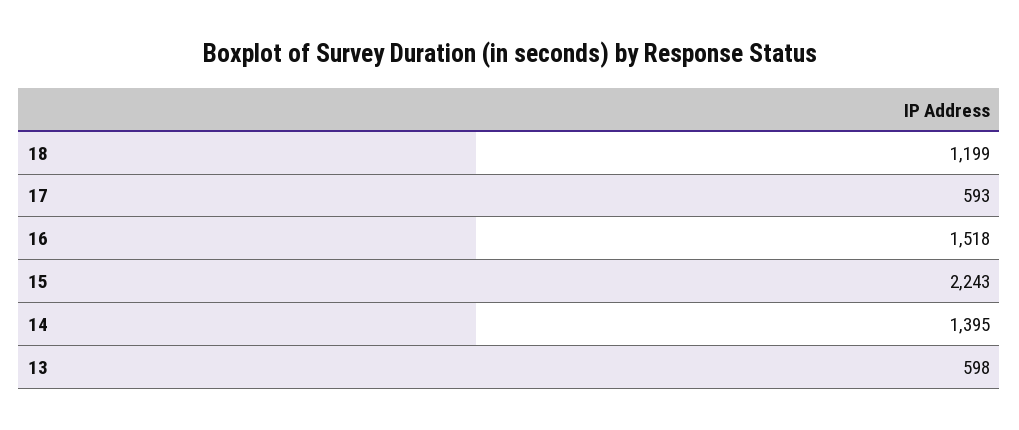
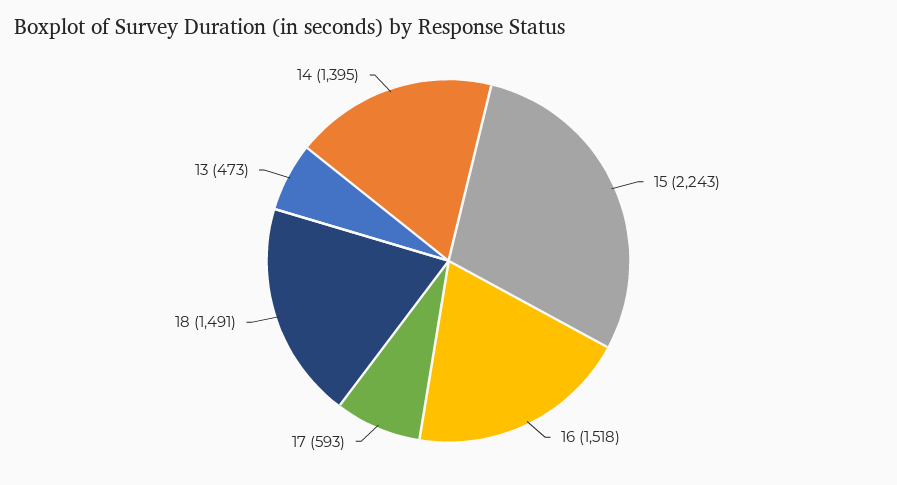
18: 1199 -> 1491
13: 598 -> 473

